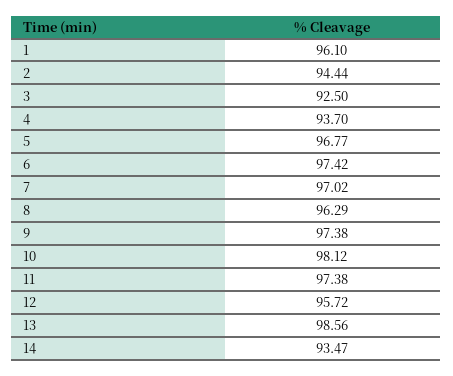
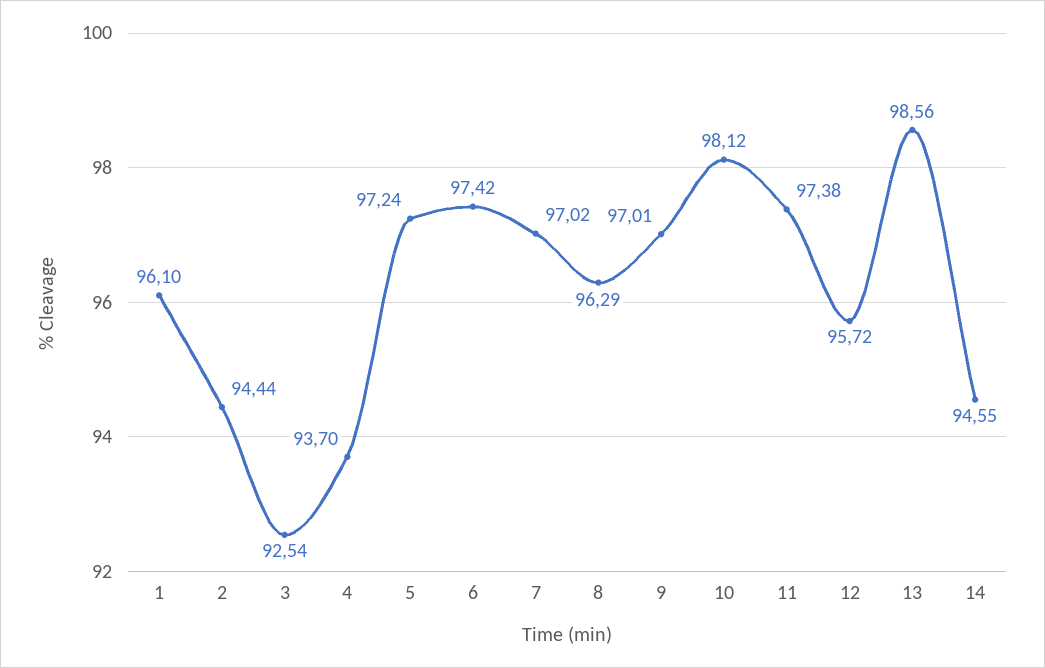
3: 92.5 -> 92.54
5: 96.77 -> 97.24
9: 97.38 -> 97.01
14: 93.47 -> 94.55

